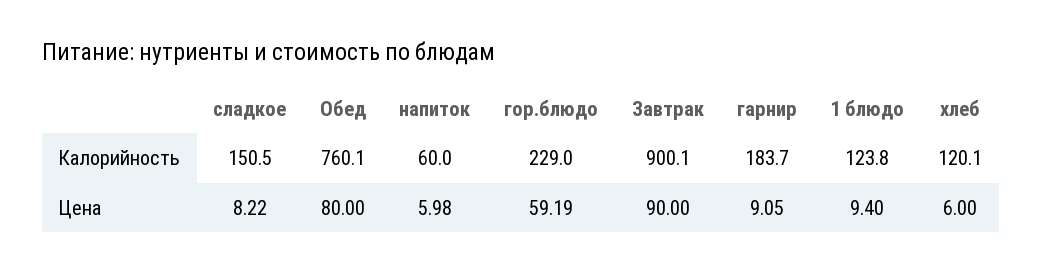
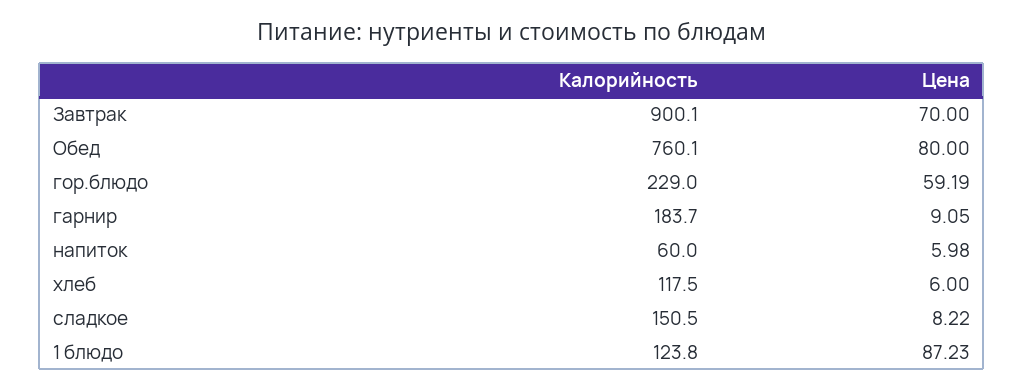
хлеб, Калорийность: 120.1 -> 117.5
Завтрак, Цена: 90 -> 70
1 блюдо, Цена: 9.4 -> 87.23

